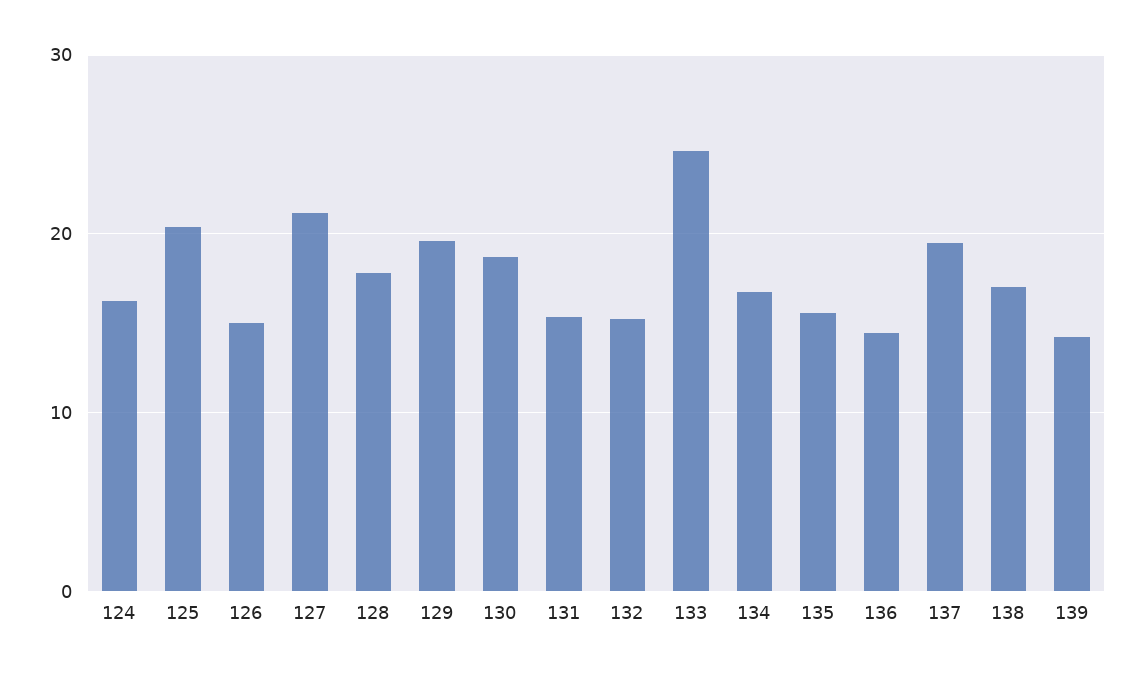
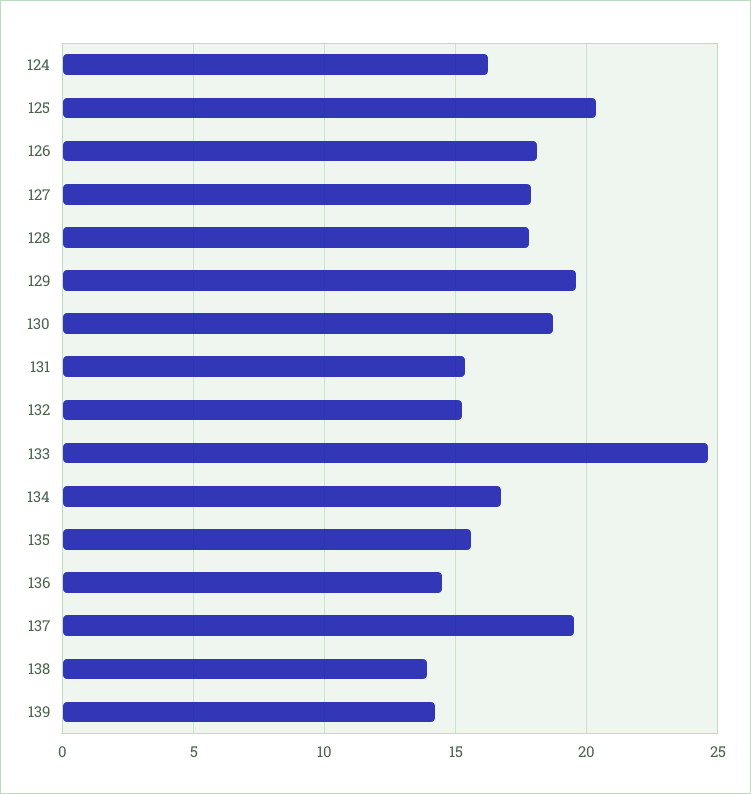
126: 15 -> 18
127: 21 -> 18
138: 17 -> 14

